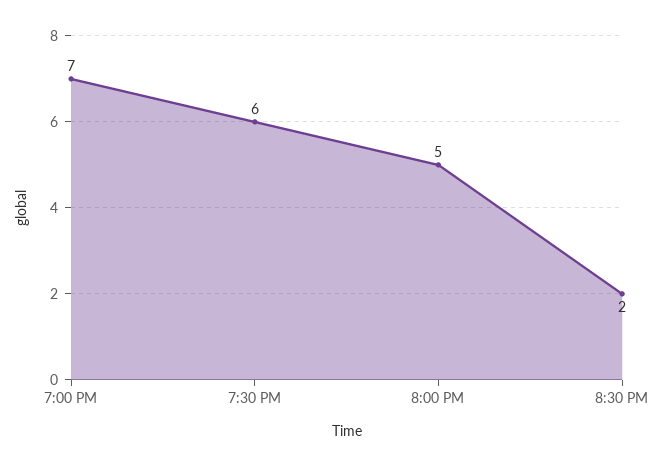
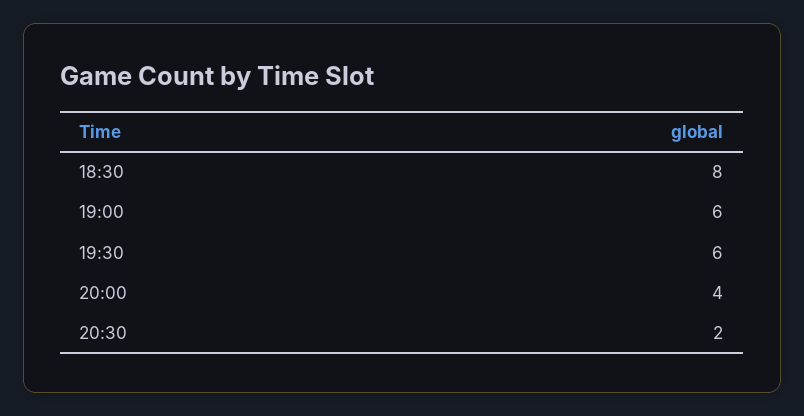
7:00 PM: 7 -> 6
8:00 PM: 5 -> 4
18:30: none -> 8

